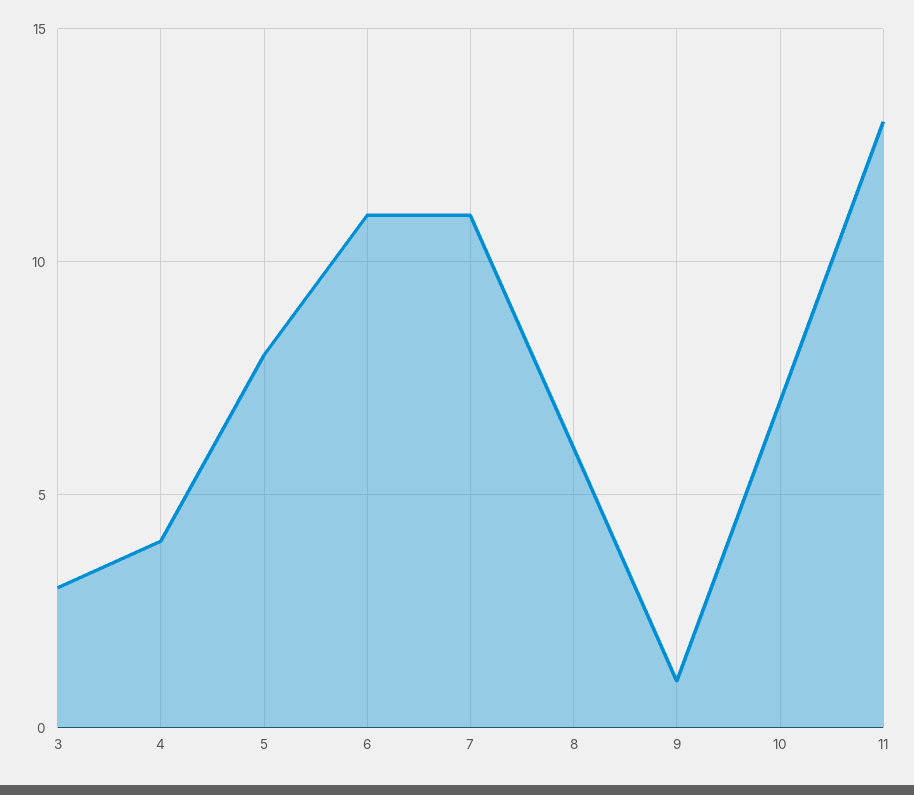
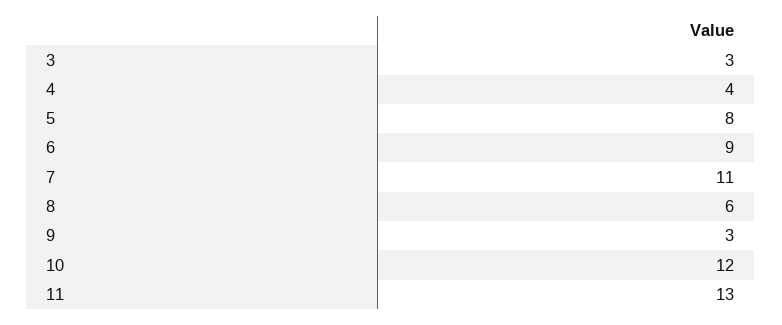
6: 11 -> 9
9: 1 -> 3
10: 7 -> 12

